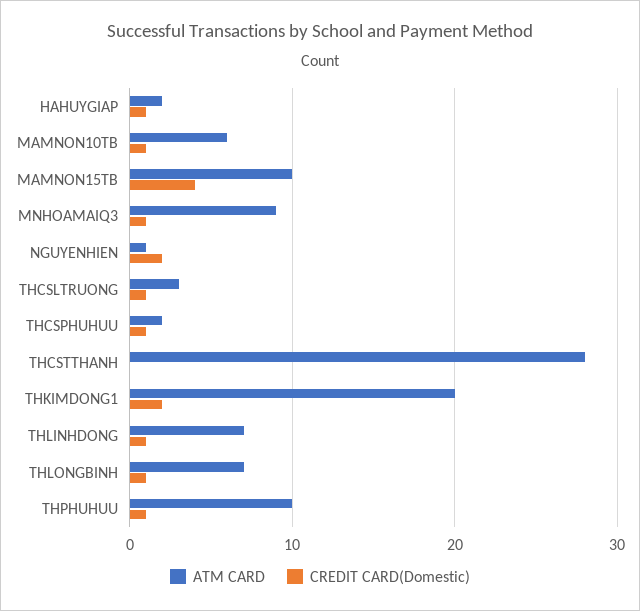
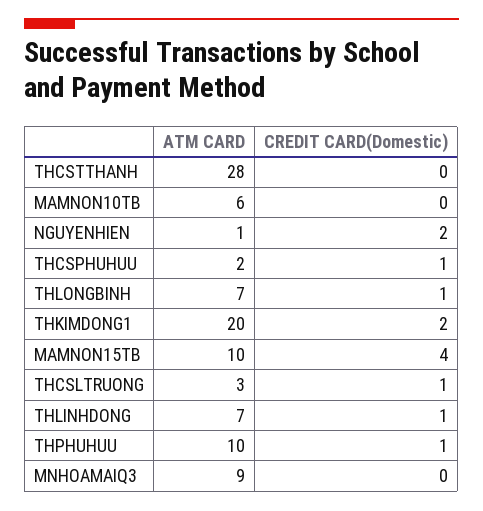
ATM CARD, HAHUYGIAP: 2 -> none
CREDIT CARD(Domestic), HAHUYGIAP: 1 -> none
CREDIT CARD(Domestic), MAMNON10TB: 1 -> 0
CREDIT CARD(Domestic), MNHOAMAIQ3: 1 -> 0

